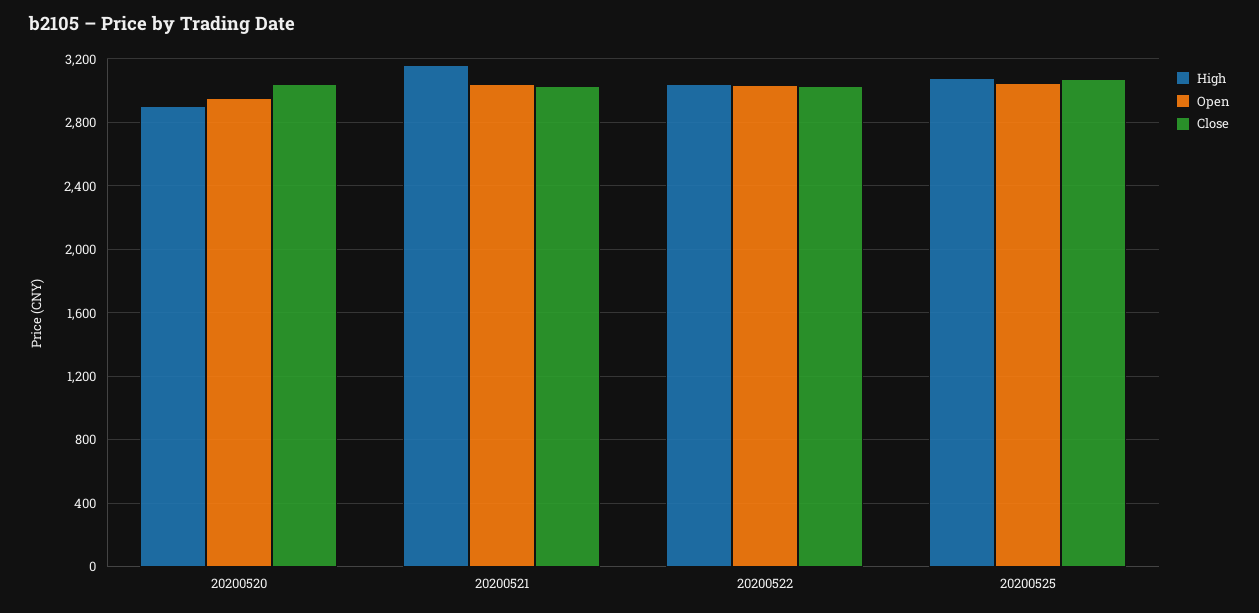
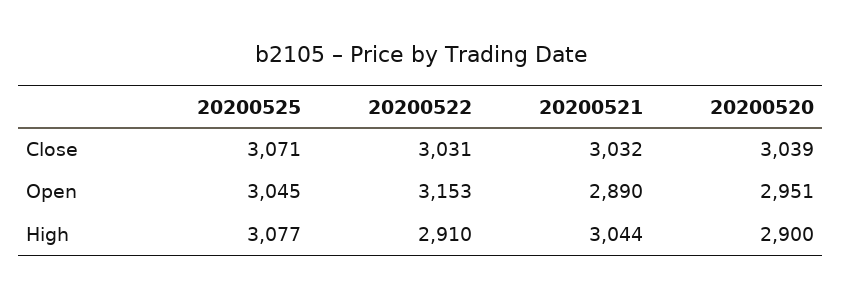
High, 20200521: 3150 -> 3044
Open, 20200521: 3050 -> 2890
High, 20200522: 3050 -> 2910
Open, 20200522: 3050 -> 3153

